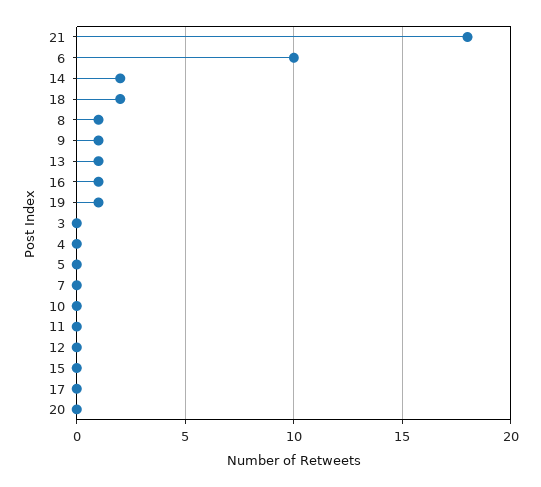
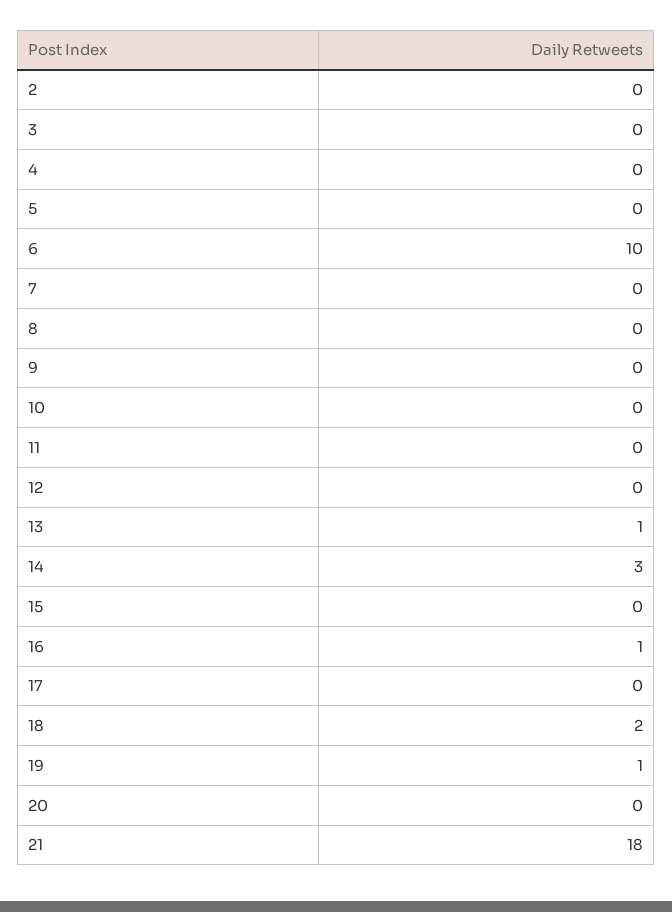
14: 2 -> 3
8: 1 -> 0
9: 1 -> 0
2: none -> 0

